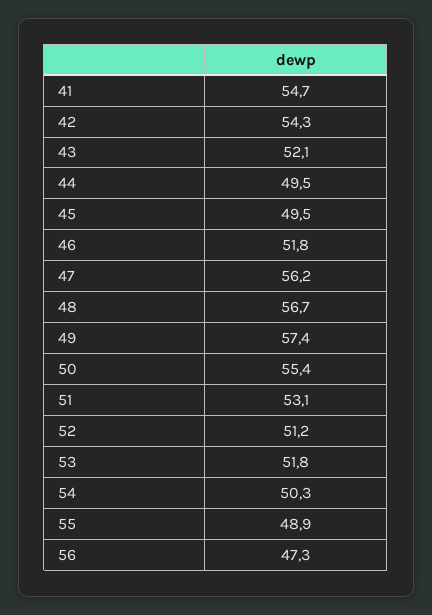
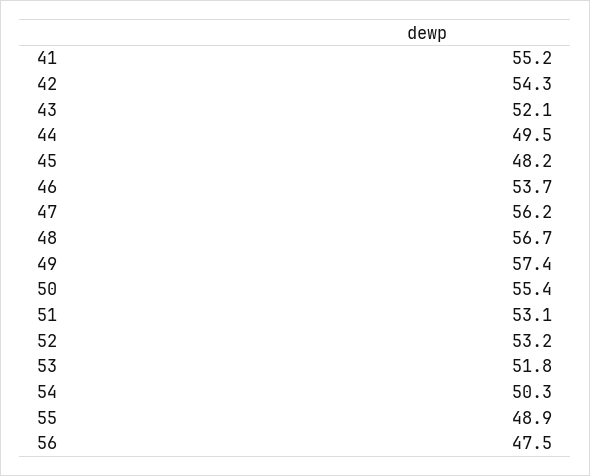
41: 54.7 -> 55.2
45: 49.5 -> 48.2
46: 51.8 -> 53.7
52: 51.2 -> 53.2
56: 47.3 -> 47.5

